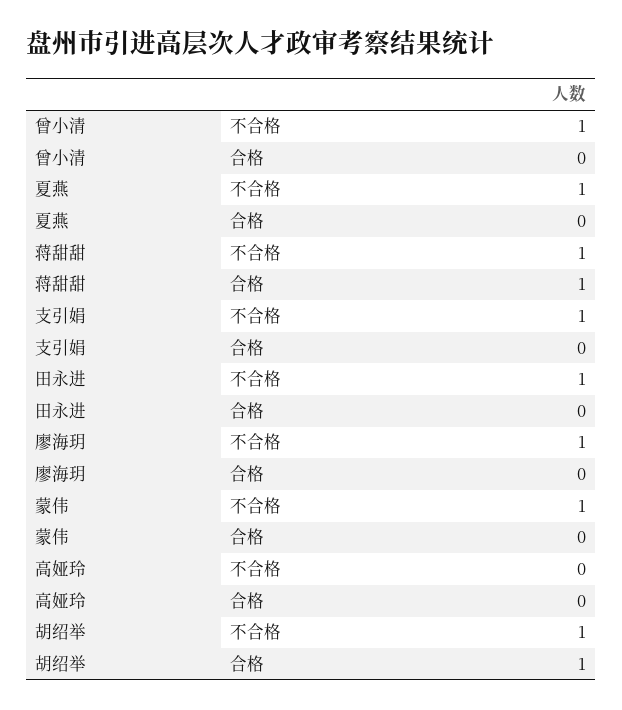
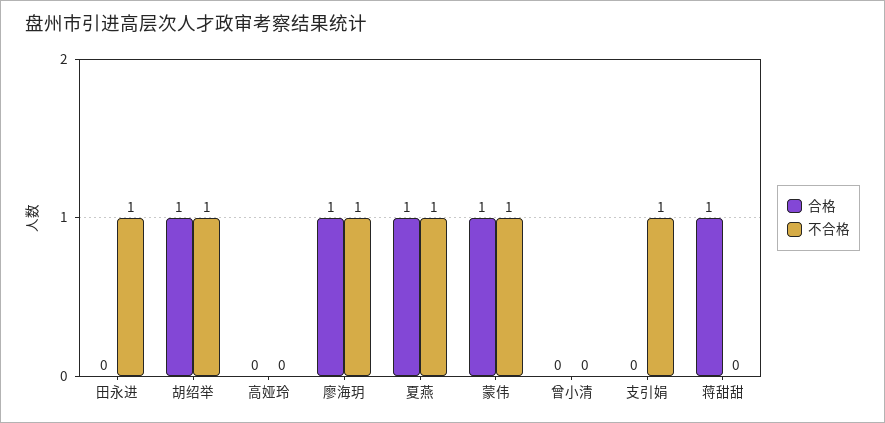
不合格, 曾小清: 1 -> 0
合格, 夏燕: 0 -> 1
不合格, 蒋甜甜: 1 -> 0
合格, 廖海玥: 0 -> 1
合格, 蒙伟: 0 -> 1

